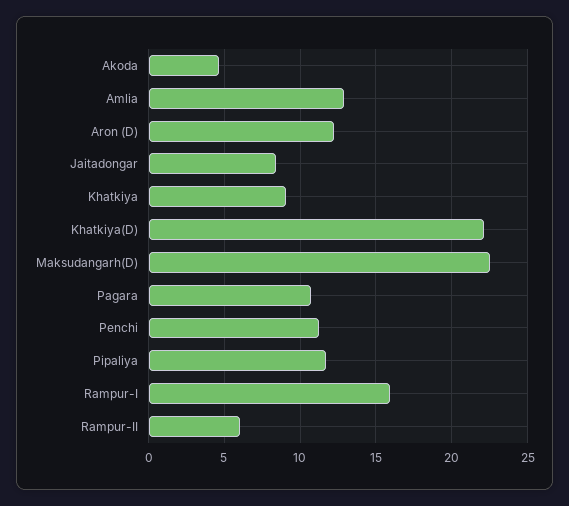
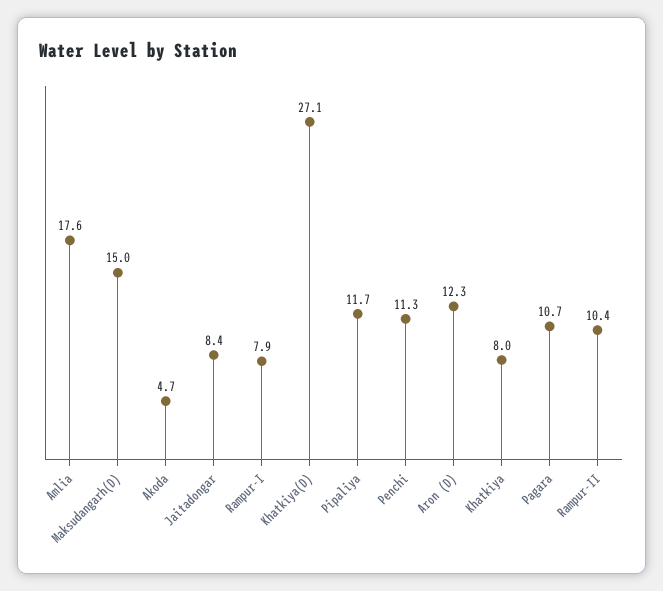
Amlia: 13 -> 17.6
Khatkiya: 9 -> 8
Khatkiya(D): 22 -> 27.1
Maksudangarh(D): 22.5 -> 15
Rampur-I: 16 -> 7.9
Rampur-II: 6 -> 10.4

